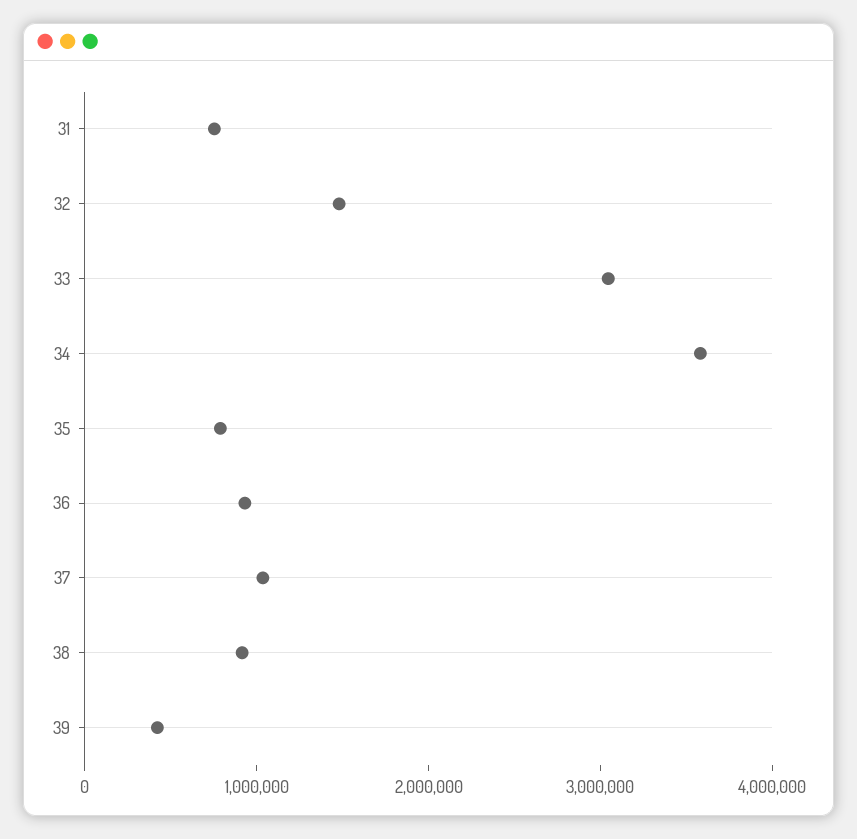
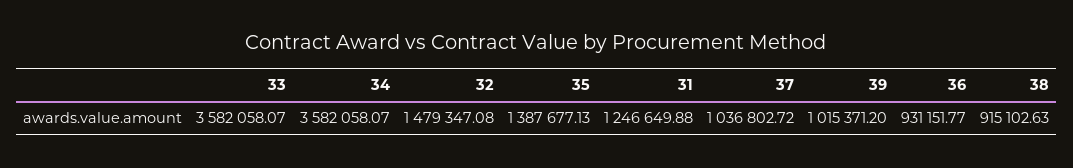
31: 800000 -> 1246649.88
33: 3000000 -> 3582058.07
35: 800000 -> 1387677.13
39: 400000 -> 1015371.2

